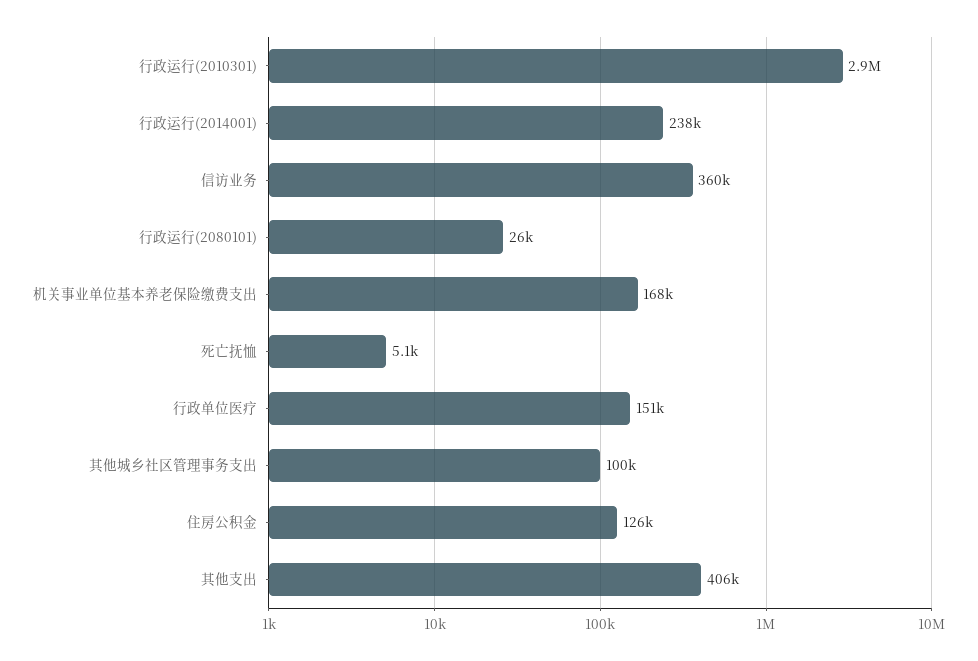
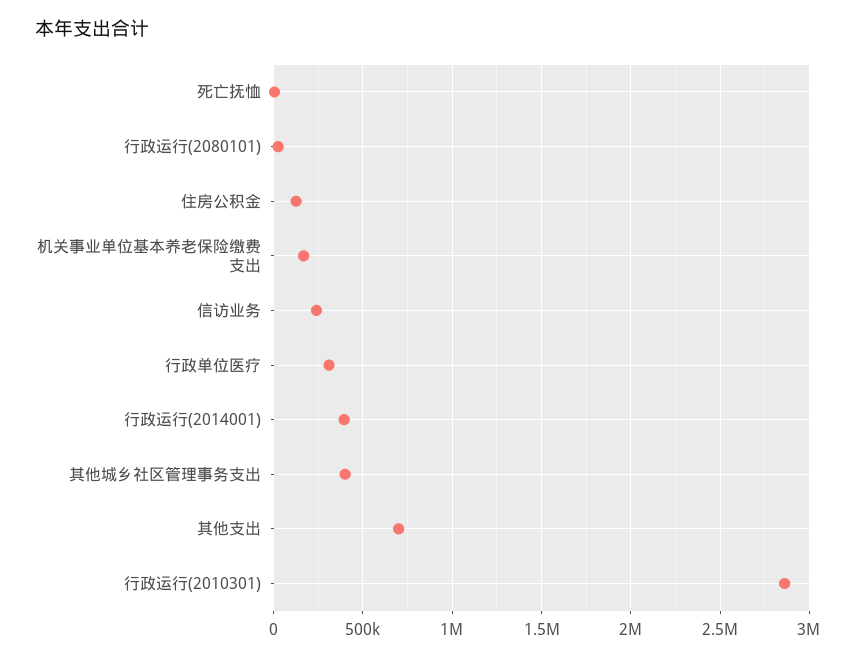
行政运行(2014001): 238000 -> 400000
信访业务: 360000 -> 250000
行政单位医疗: 151000 -> 300000
其他城乡社区管理事务支出: 100000 -> 400000
其他支出: 406000 -> 700000

